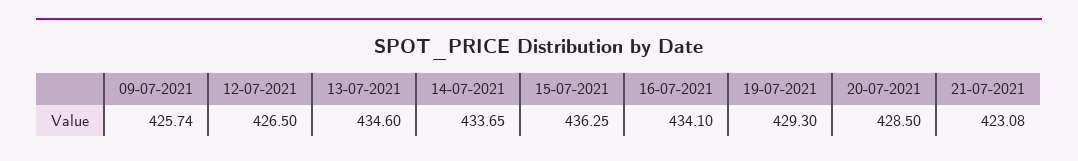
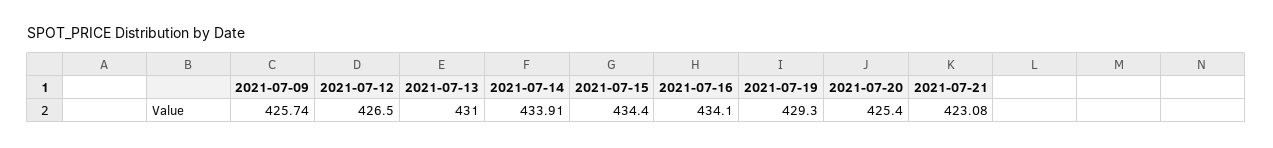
13-07-2021: 434.6 -> 431
14-07-2021: 433.65 -> 433.91
15-07-2021: 436.25 -> 434.4
20-07-2021: 428.5 -> 425.4

